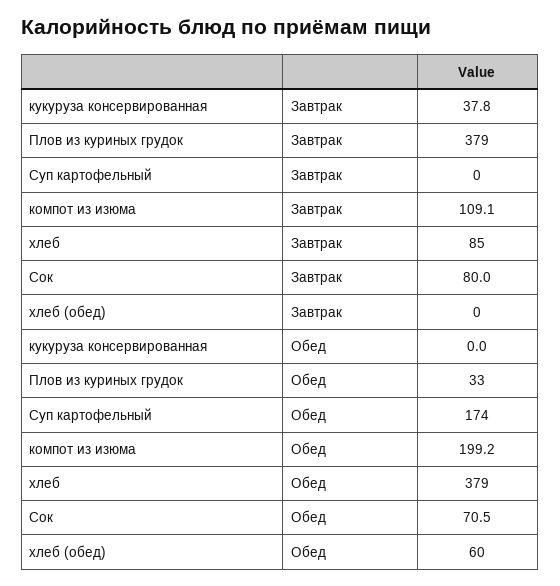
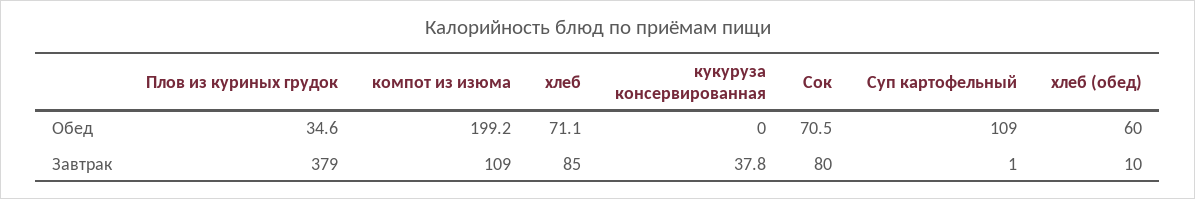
Суп картофельный, Завтрак: 0 -> 1
компот из изюма, Завтрак: 109.1 -> 109
хлеб (обед), Завтрак: 0 -> 10
Плов из куриных грудок, Обед: 33 -> 34.6
Суп картофельный, Обед: 174 -> 109
хлеб, Обед: 379 -> 71.1

